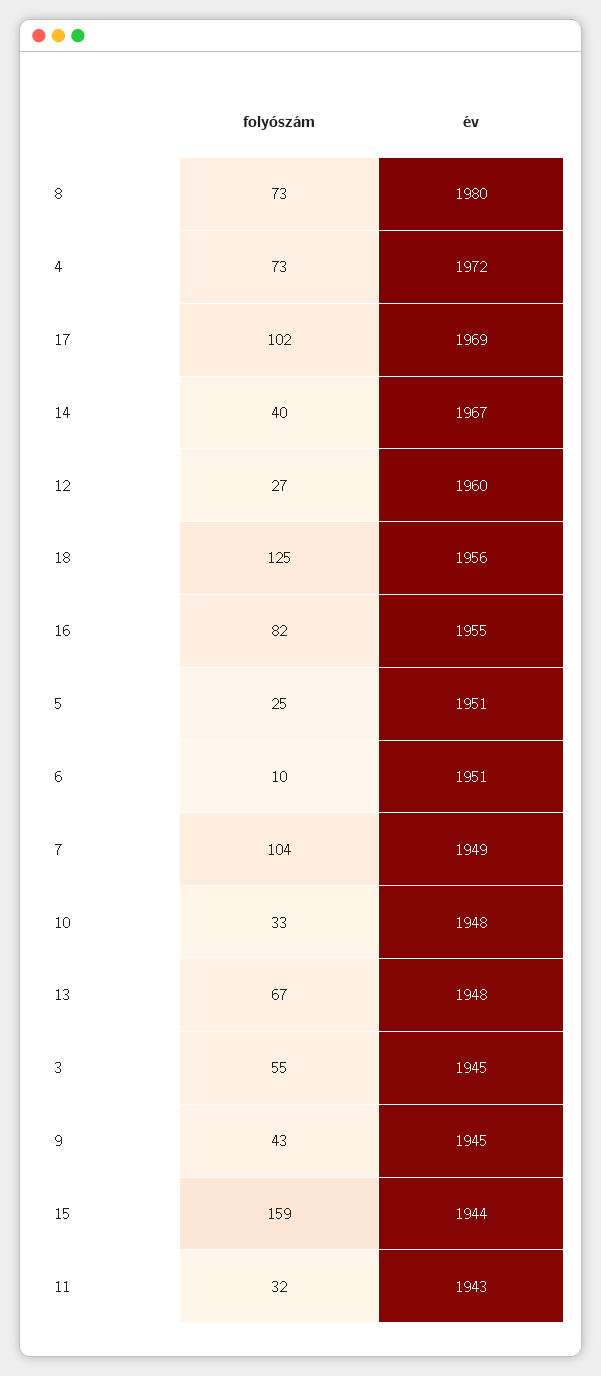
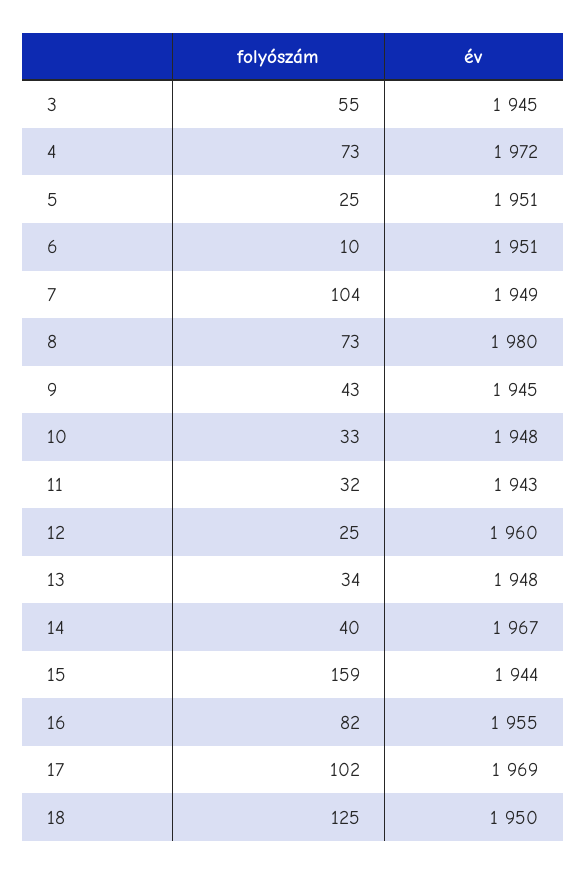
folyószám, 12: 27 -> 25
év, 18: 1956 -> 1950
folyószám, 13: 67 -> 34

